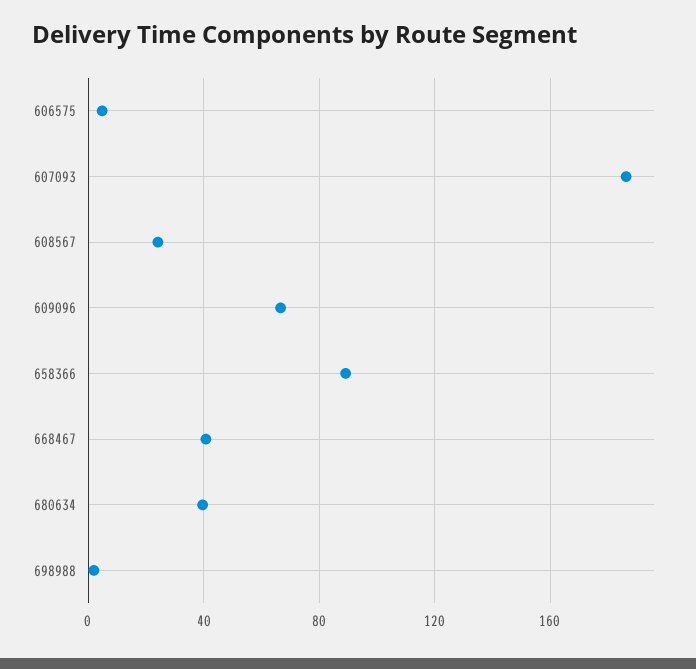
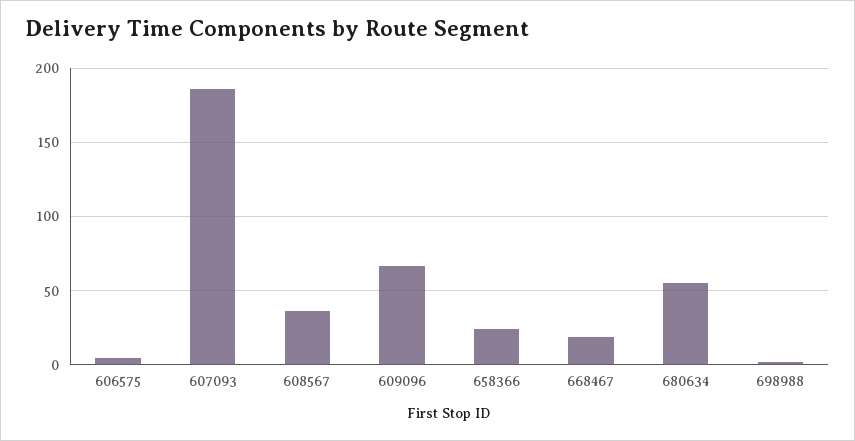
608567: 25 -> 35
658366: 90 -> 25
668467: 40 -> 20
680634: 40 -> 55

